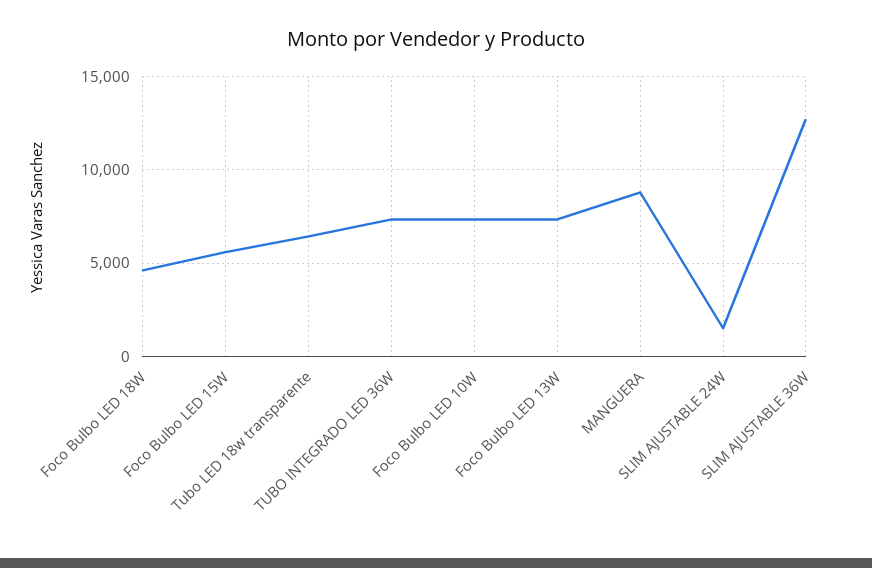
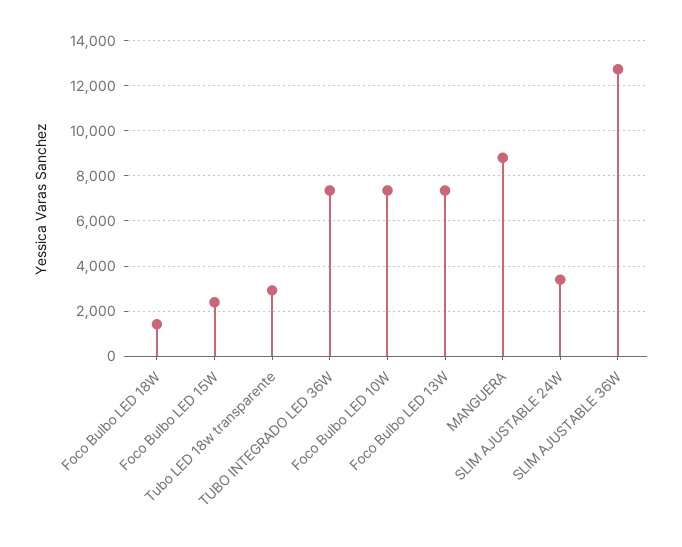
Foco Bulbo LED 18W: 4500 -> 1500
Foco Bulbo LED 15W: 5500 -> 2500
Tubo LED 18w transparente: 6500 -> 3000
SLIM AJUSTABLE 24W: 1500 -> 3500

